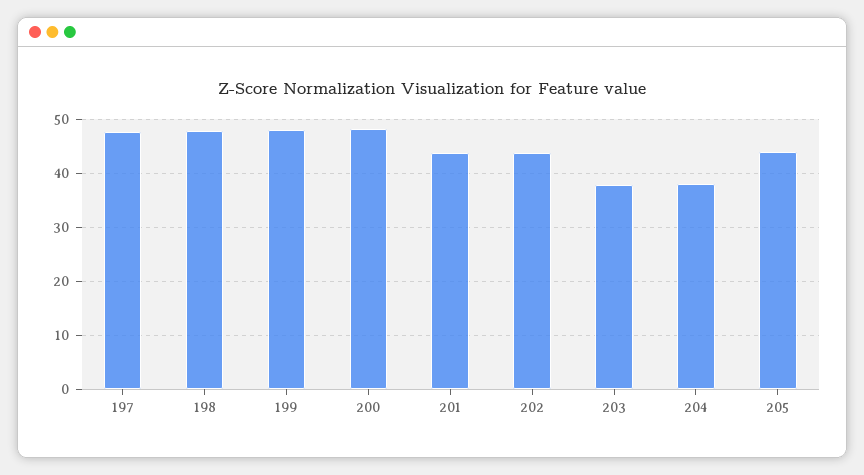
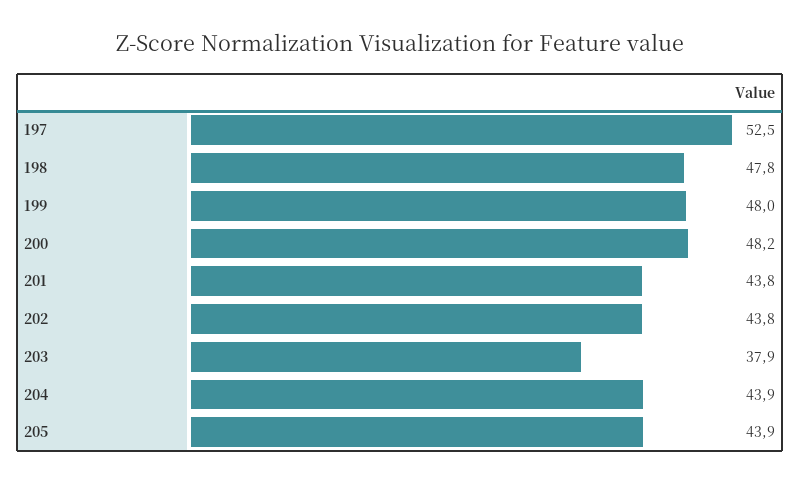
197: 48 -> 52.5
204: 38 -> 43.9

